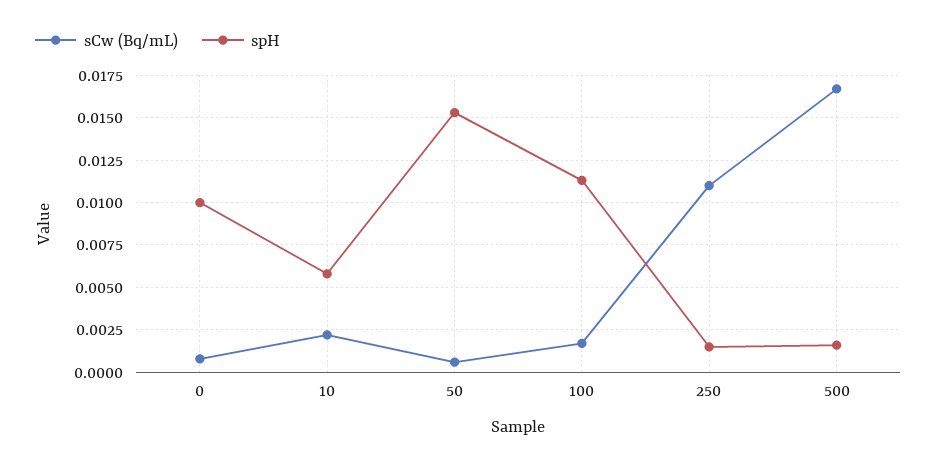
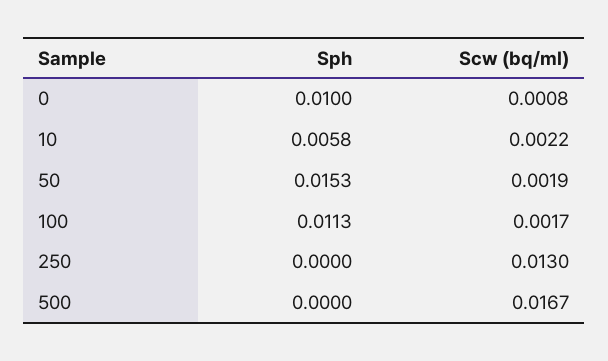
sCw (Bq/mL), 50: 0.0005 -> 0.0019
sCw (Bq/mL), 250: 0.011 -> 0.013
spH, 250: 0.0015 -> 0
spH, 500: 0.0015 -> 0

